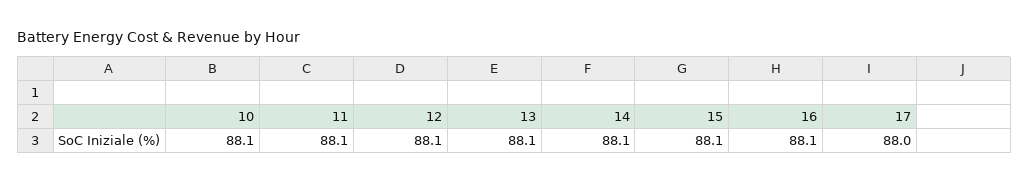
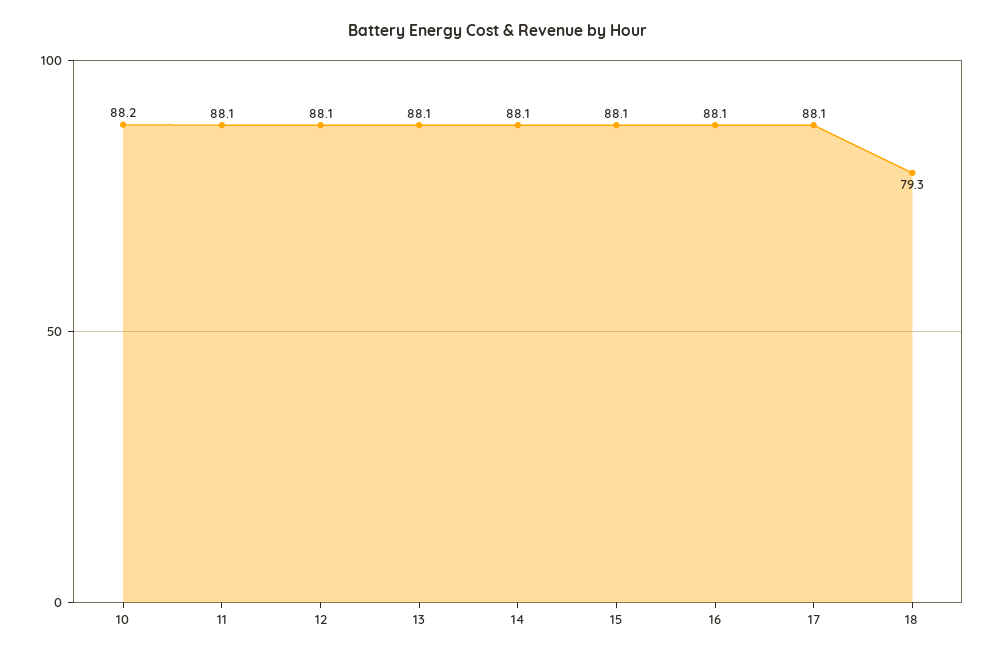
10: 88.1 -> 88.2
17: 88 -> 88.1
18: none -> 79.3

